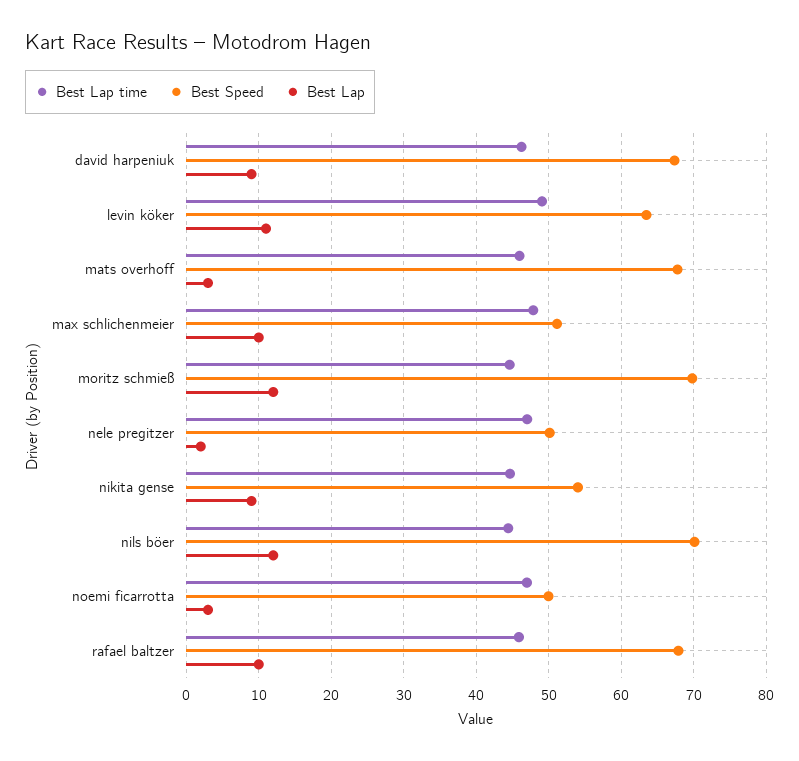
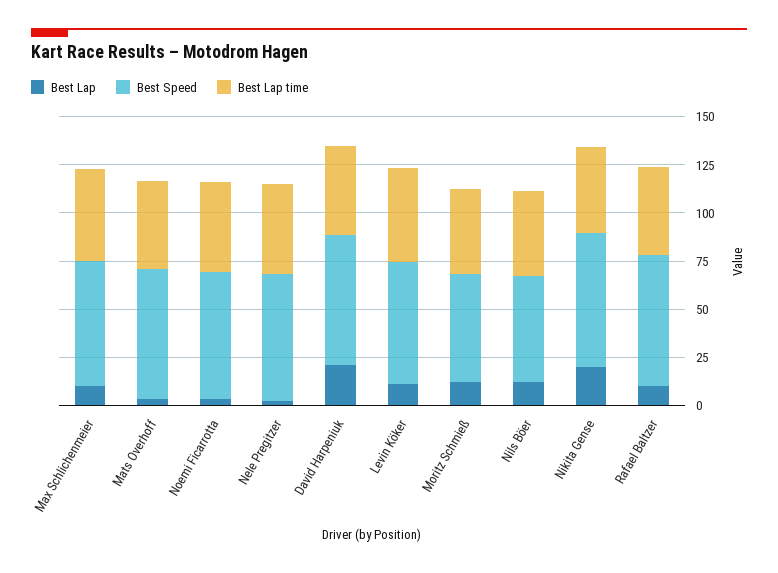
Best Lap, david harpeniuk: 9 -> 20
Best Speed, max schlichenmeier: 51 -> 65
Best Speed, moritz schmieß: 70 -> 55
Best Speed, nele pregitzer: 50 -> 65
Best Speed, nikita gense: 54 -> 70
Best Lap, nikita gense: 9 -> 20
Best Speed, nils böer: 70 -> 55
Best Speed, noemi ficarrotta: 50 -> 65

